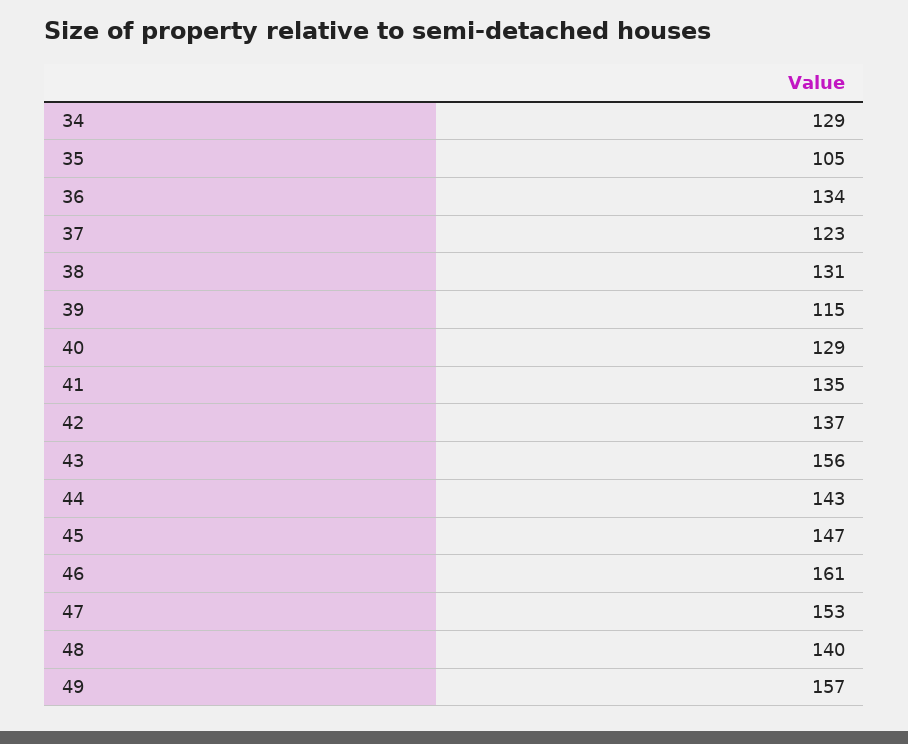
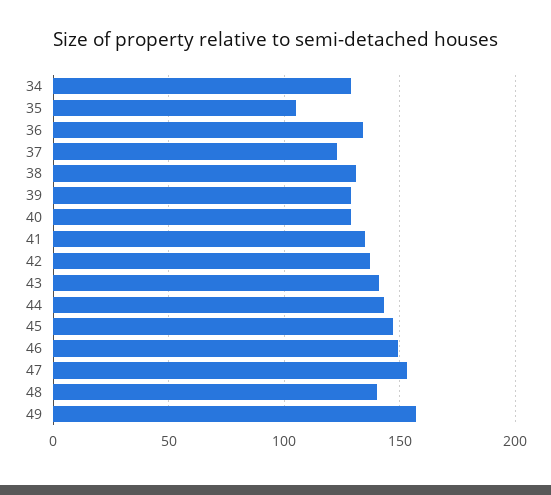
39: 115 -> 130
43: 156 -> 140
46: 161 -> 150

